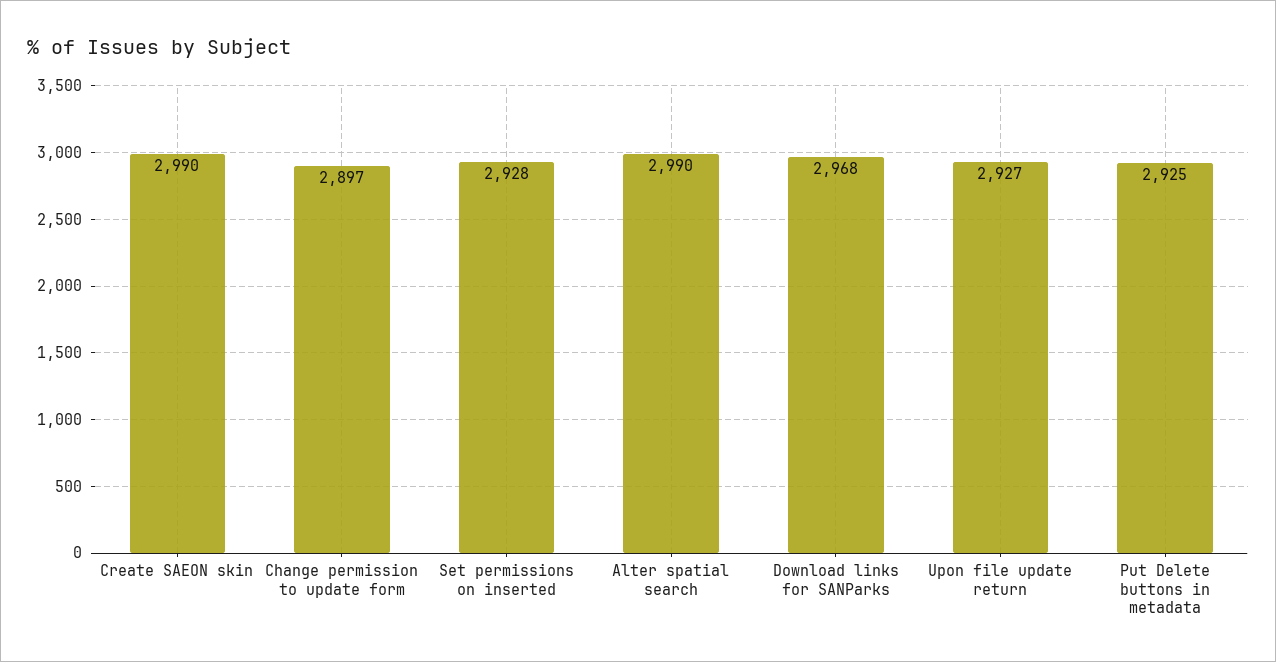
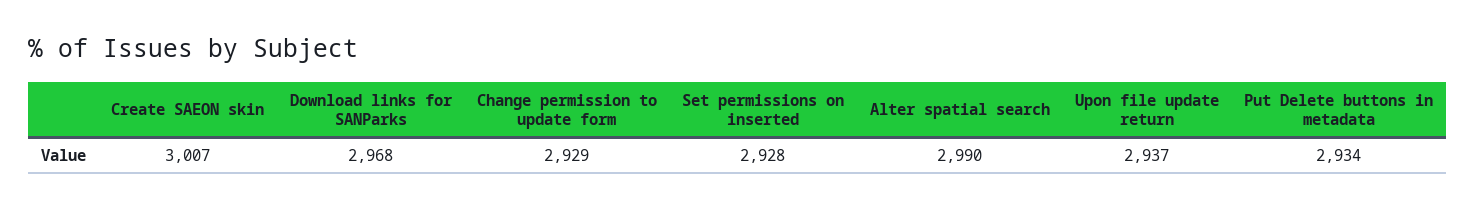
Create SAEON skin: 2990 -> 3007
Change permission to update form: 2897 -> 2929
Upon file update return: 2927 -> 2937
Put Delete buttons in metadata: 2925 -> 2934

